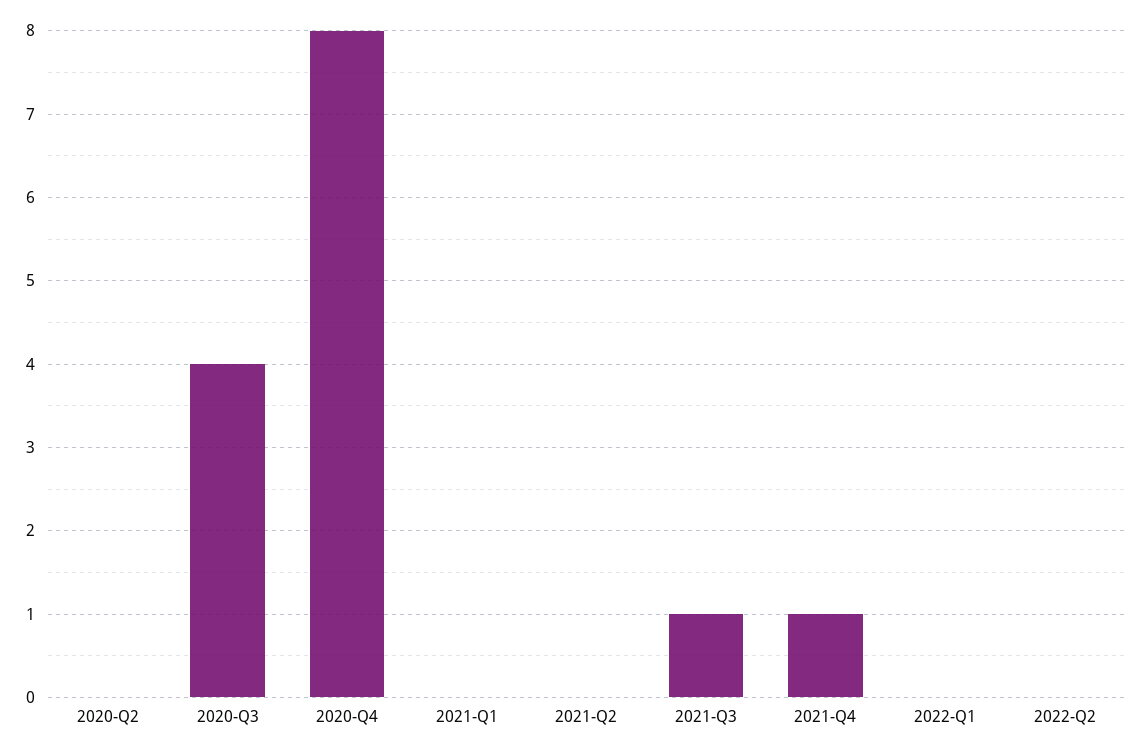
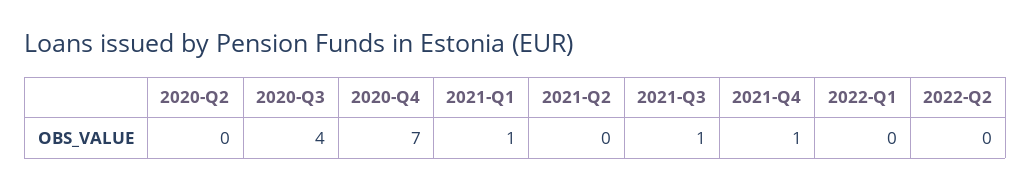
2020-Q4: 8 -> 7
2021-Q1: 0 -> 1

